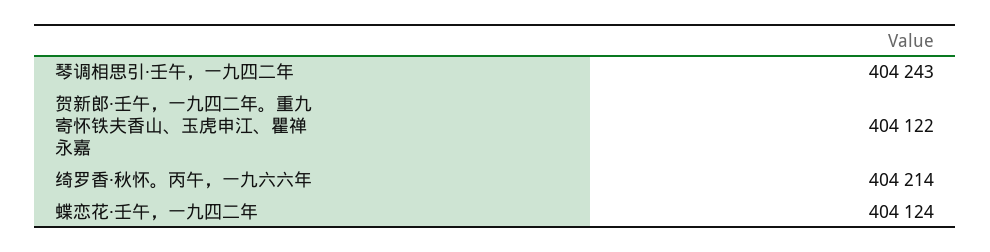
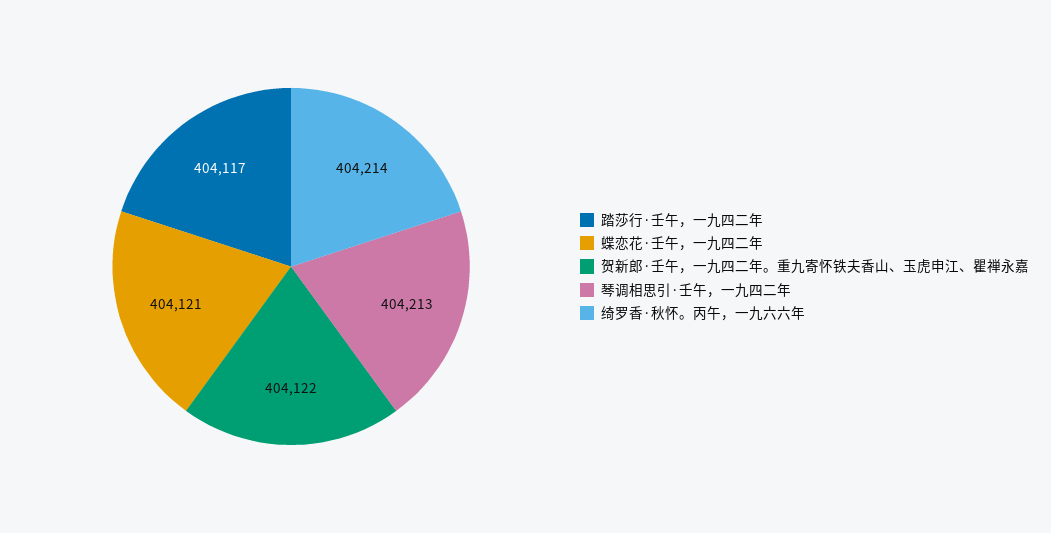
琴调相思引·壬午，一九四二年: 404243 -> 404213
蝶恋花·壬午，一九四二年: 404124 -> 404121
踏莎行·壬午，一九四二年: none -> 404117

